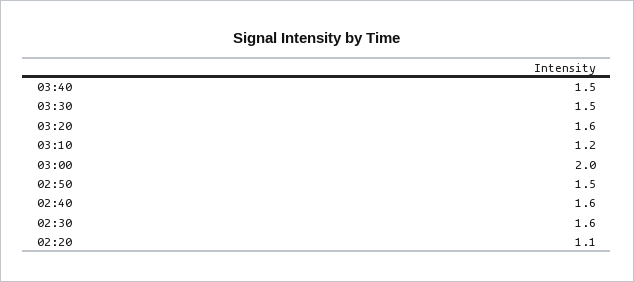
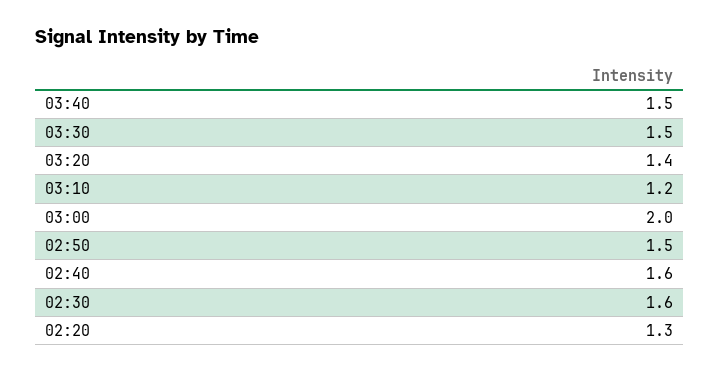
03:20: 1.6 -> 1.4
02:20: 1.1 -> 1.3

